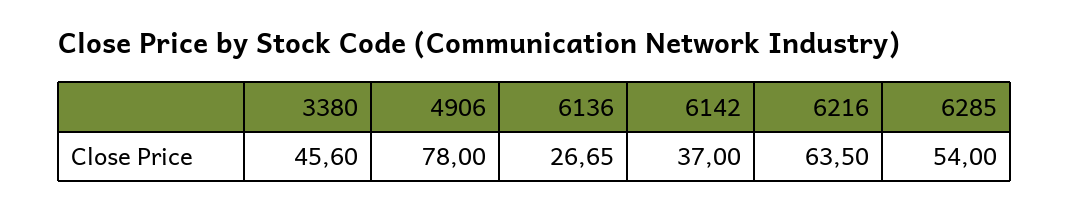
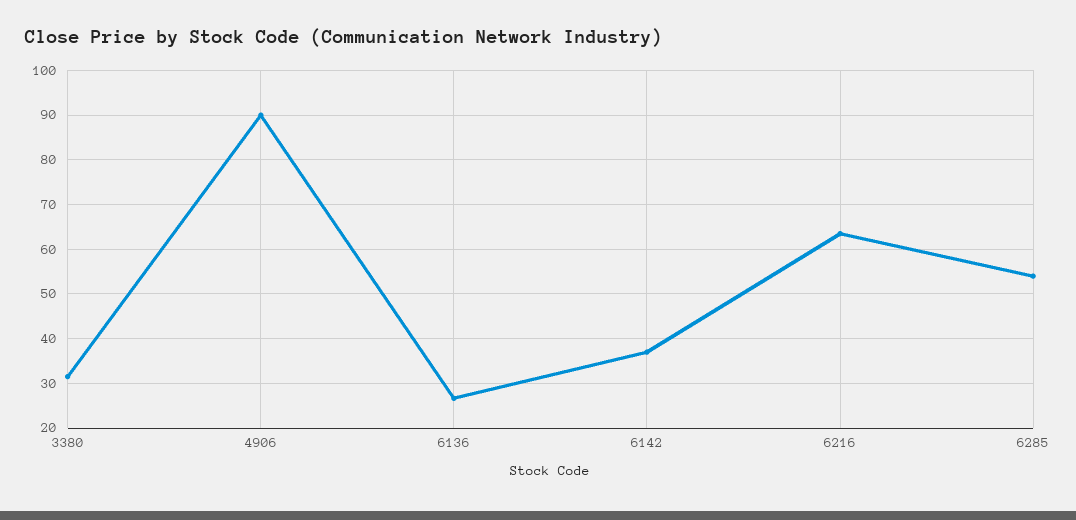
3380: 45.6 -> 32
4906: 78 -> 90

